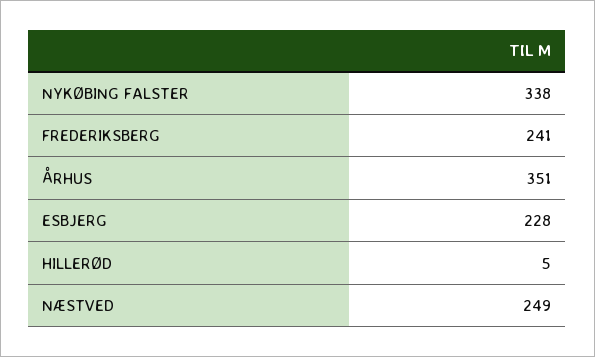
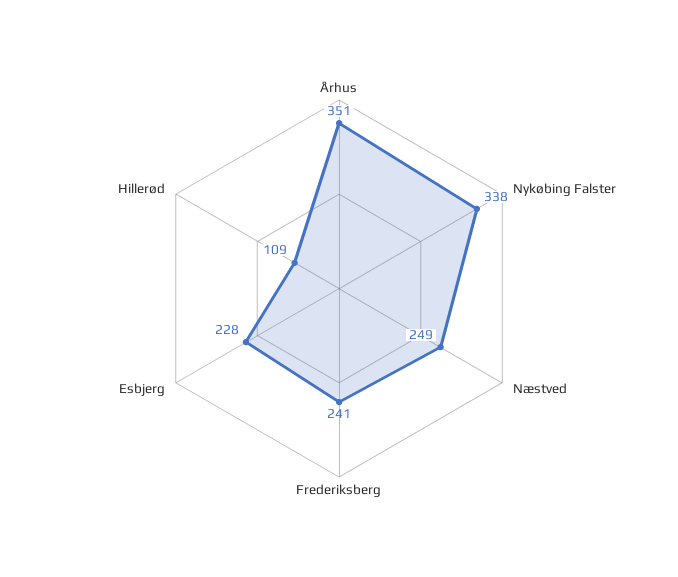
HILLERØD: 5 -> 109

